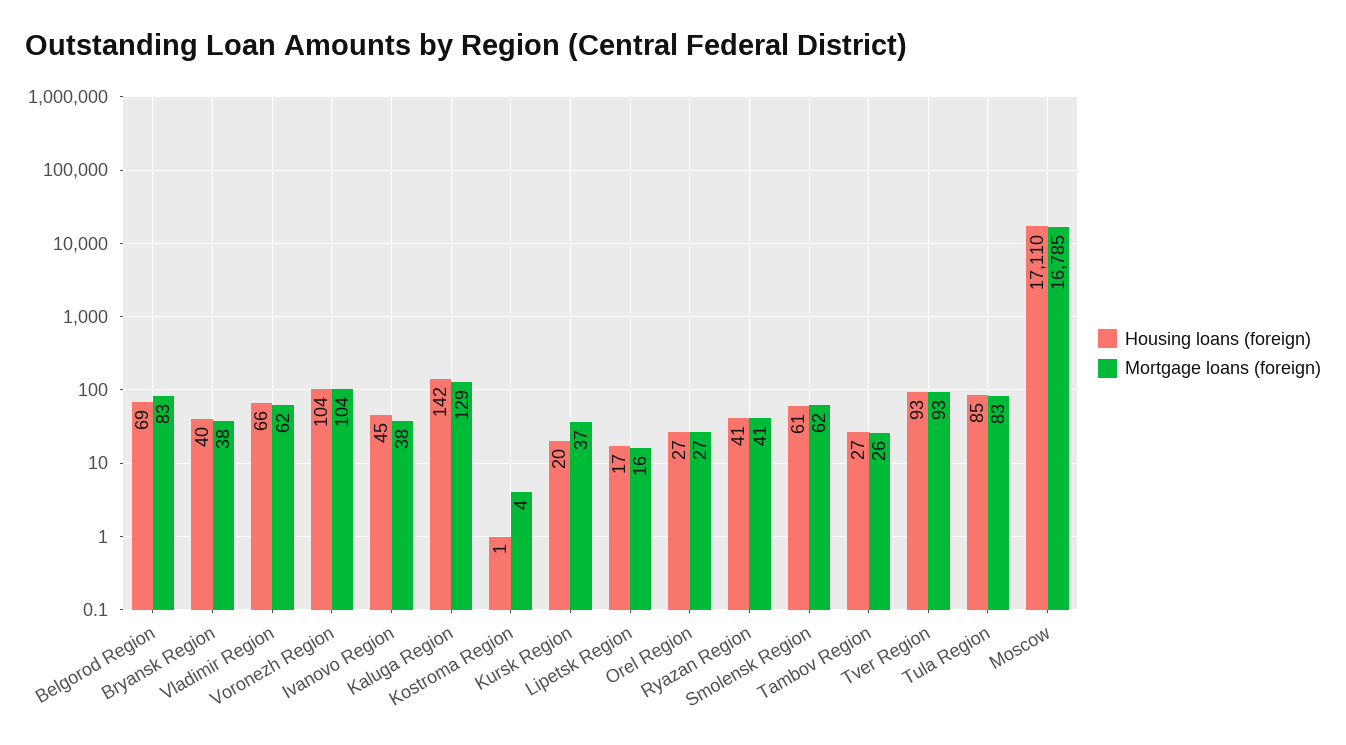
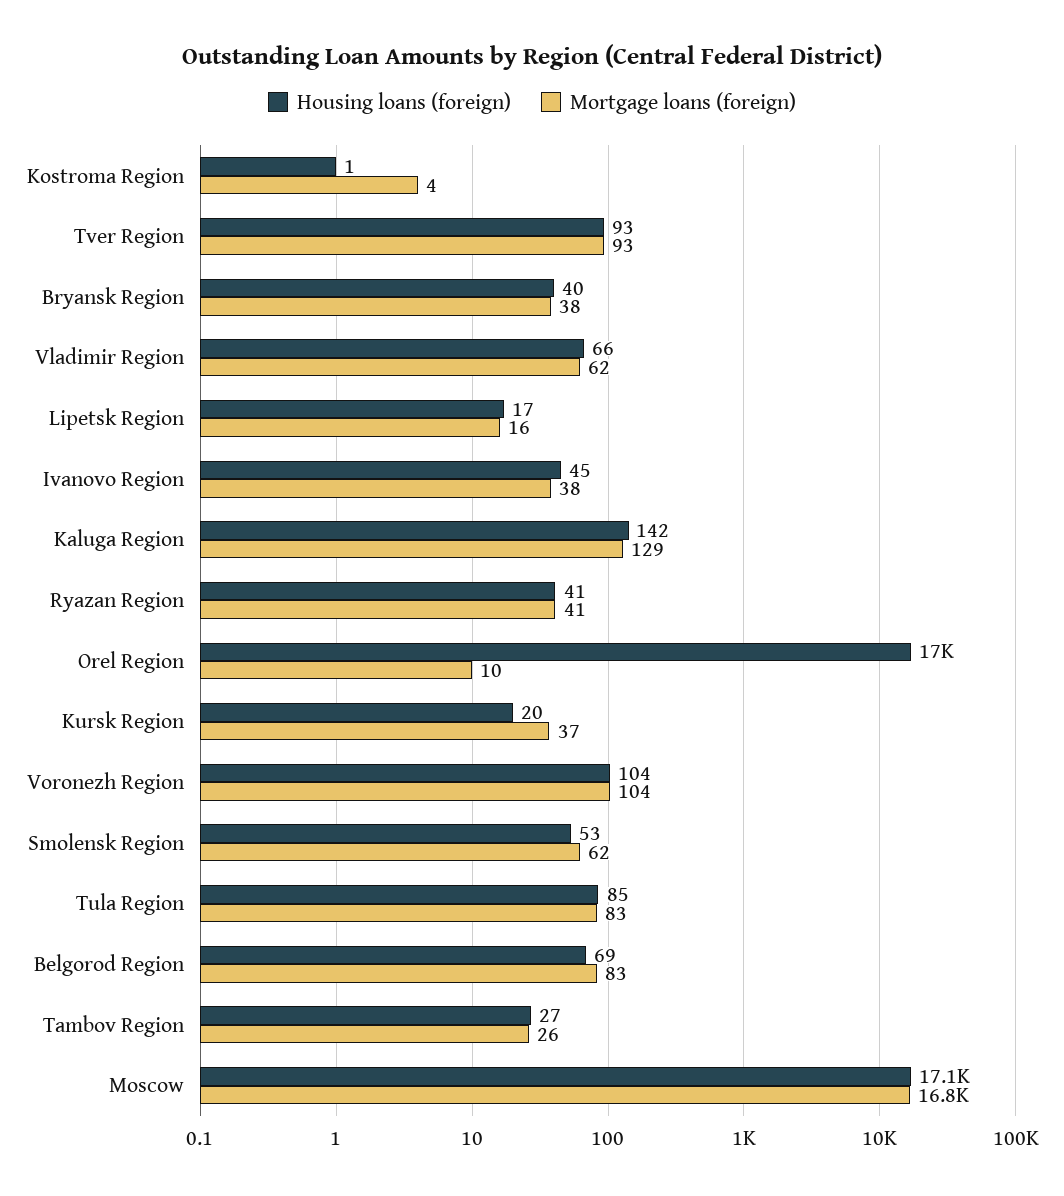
Housing loans (foreign), Orel Region: 27 -> 17000
Mortgage loans (foreign), Orel Region: 27 -> 10
Housing loans (foreign), Smolensk Region: 61 -> 53

